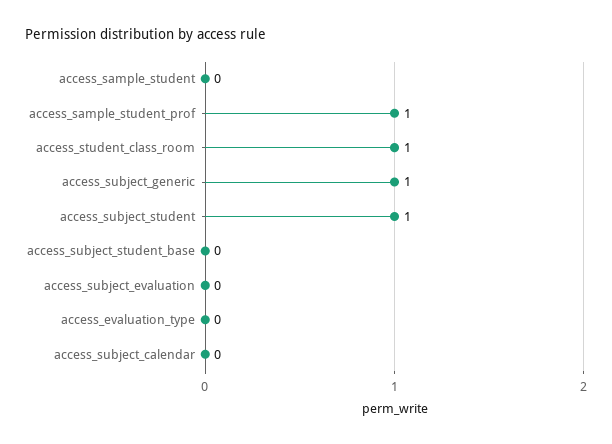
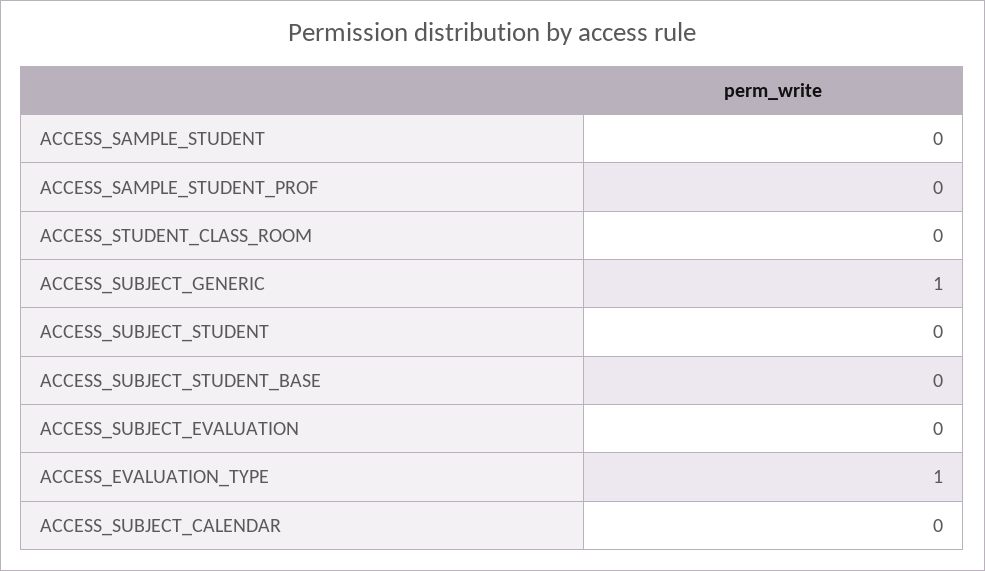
access_sample_student_prof: 1 -> 0
access_student_class_room: 1 -> 0
access_subject_student: 1 -> 0
access_evaluation_type: 0 -> 1

